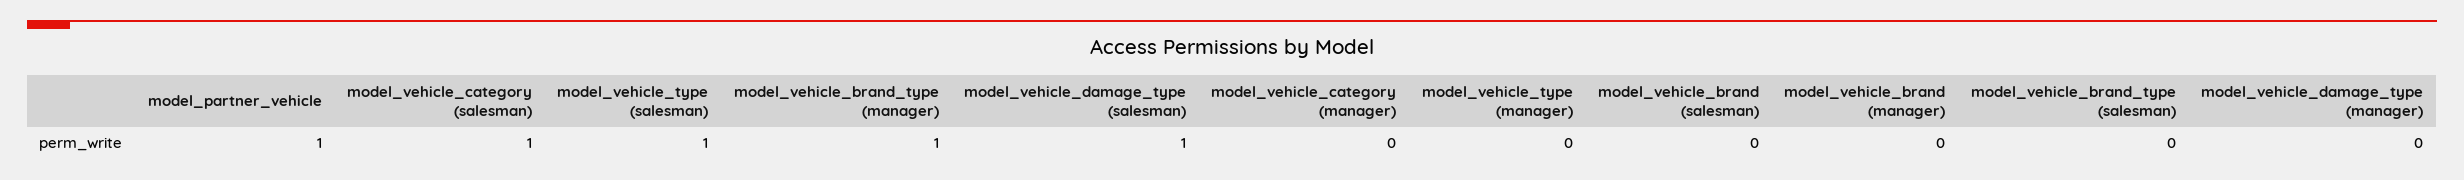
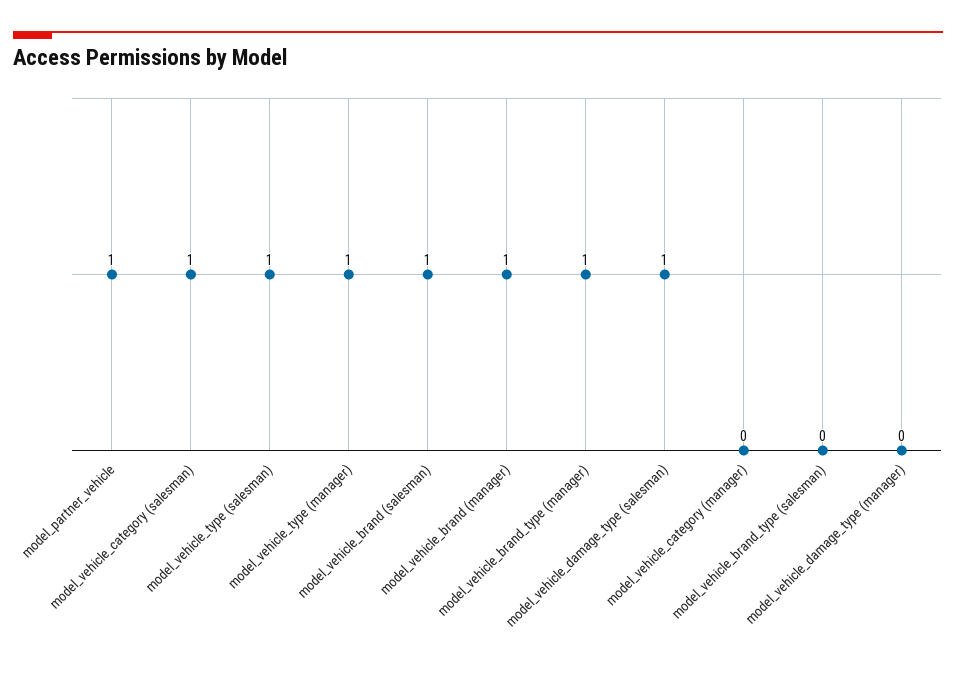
model_vehicle_type (manager): 0 -> 1
model_vehicle_brand (salesman): 0 -> 1
model_vehicle_brand (manager): 0 -> 1

